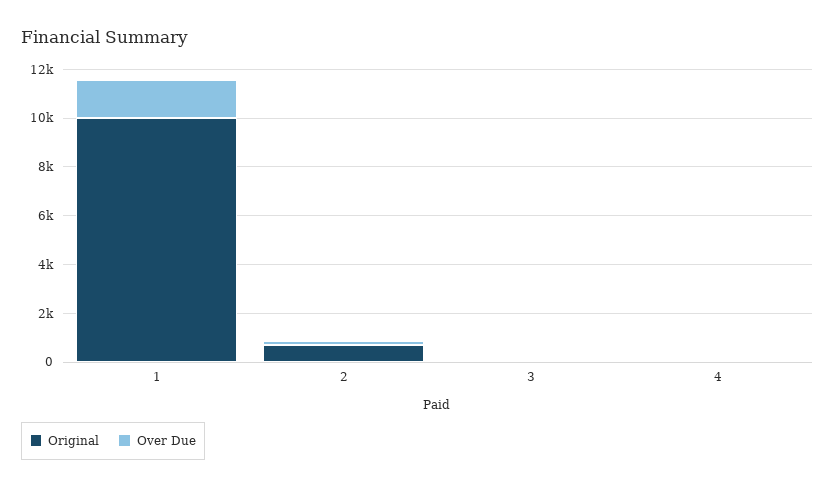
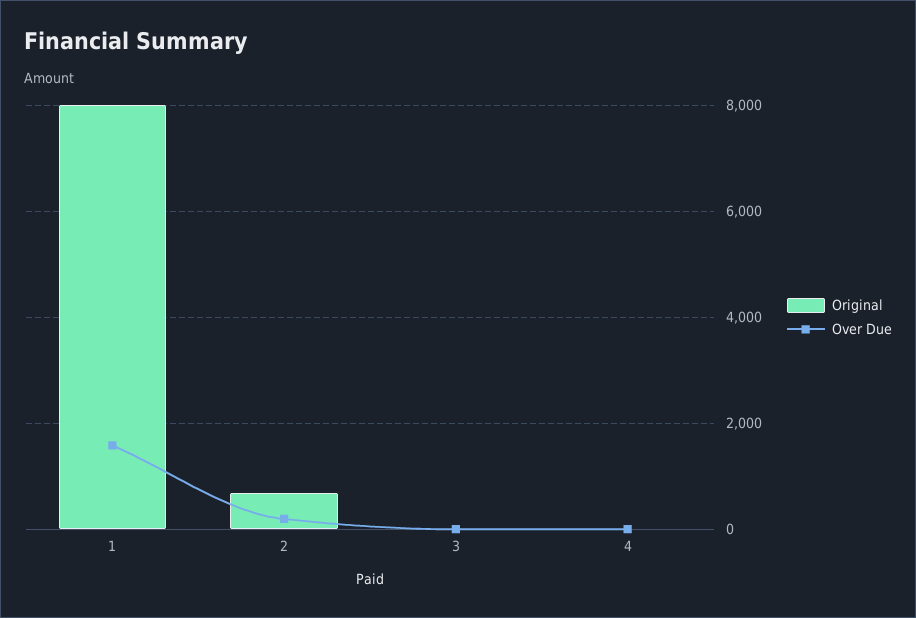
Original, 1: 10000 -> 8000

